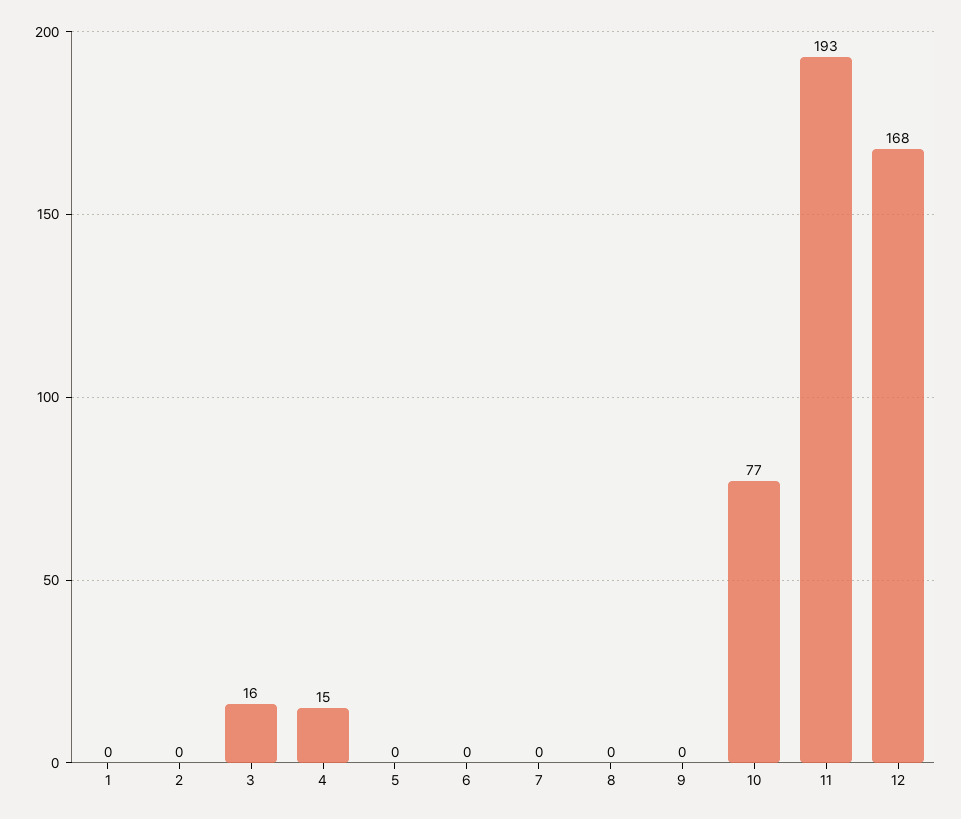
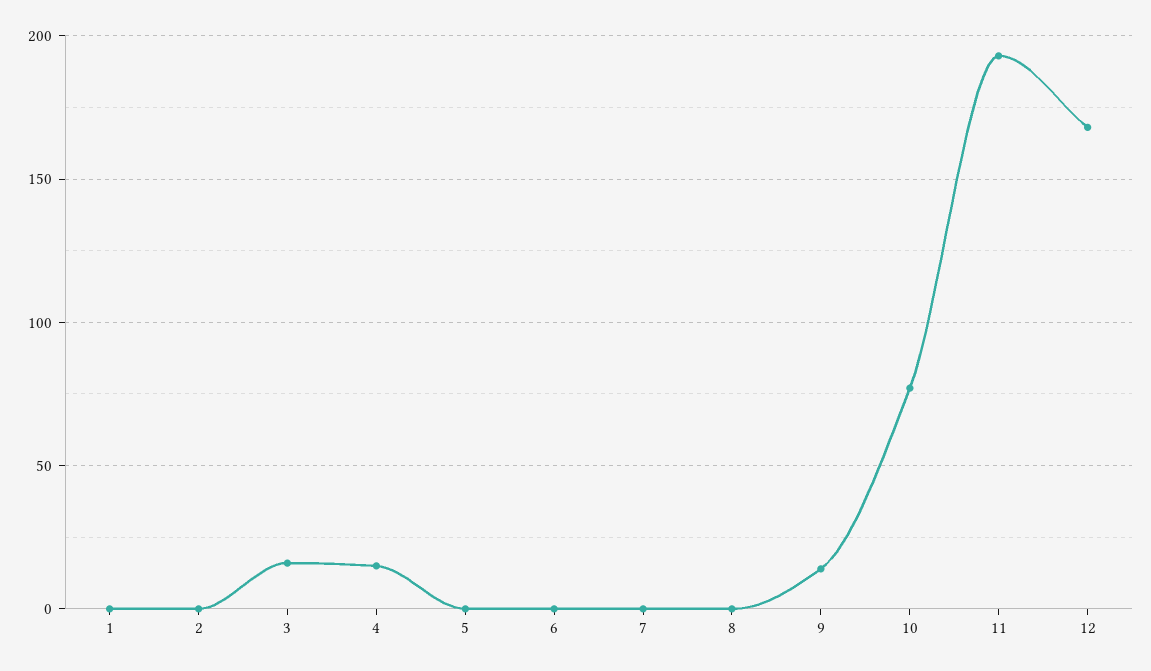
9: 0 -> 15

